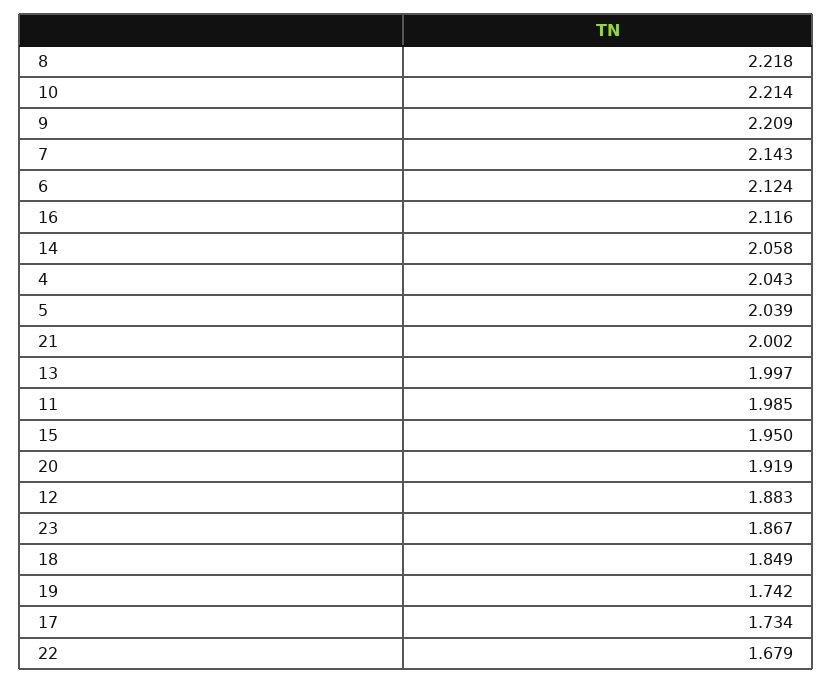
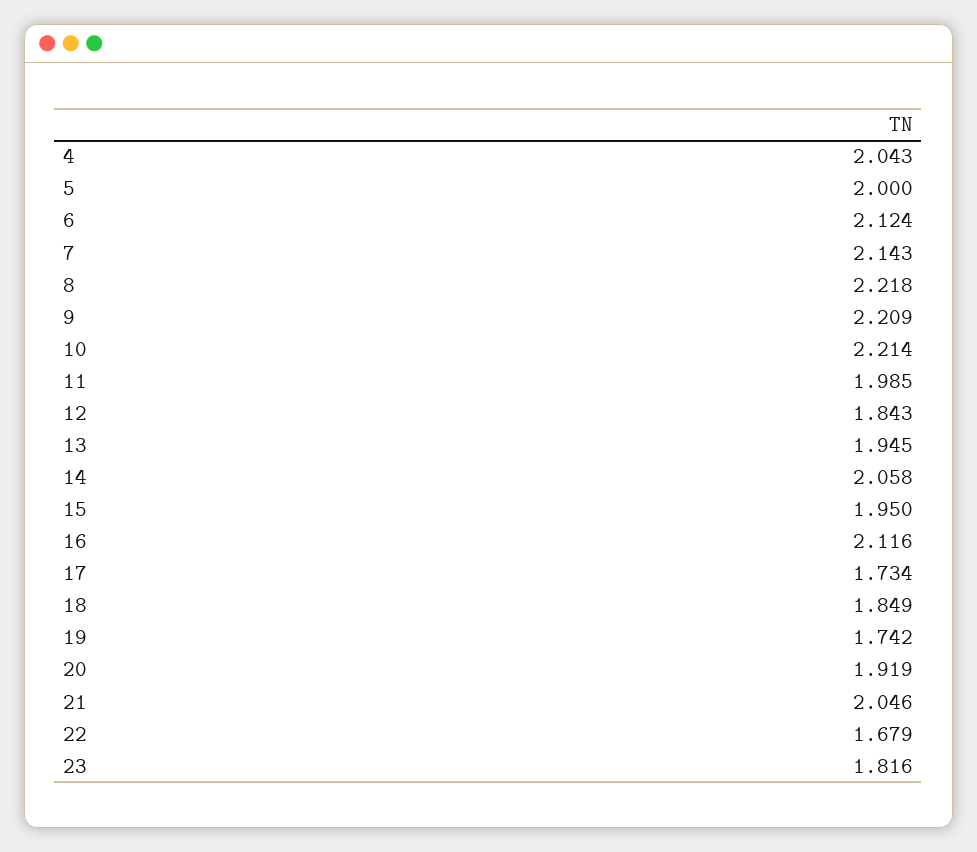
5: 2.039 -> 2
21: 2.002 -> 2.046
13: 1.997 -> 1.945
12: 1.883 -> 1.843
23: 1.867 -> 1.816

